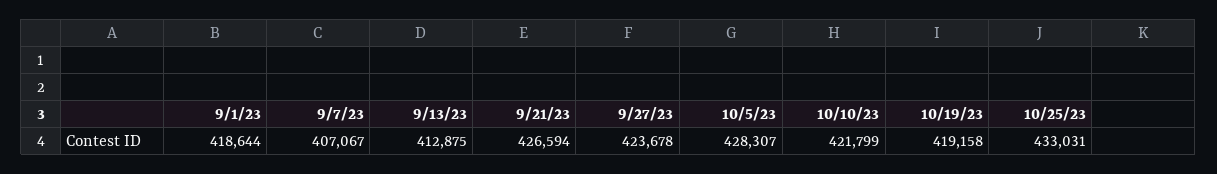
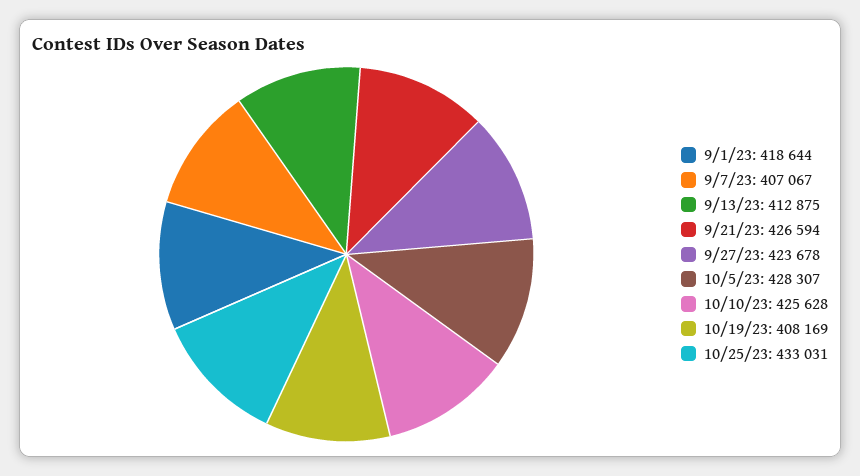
10/10/23: 421799 -> 425628
10/19/23: 419158 -> 408169

